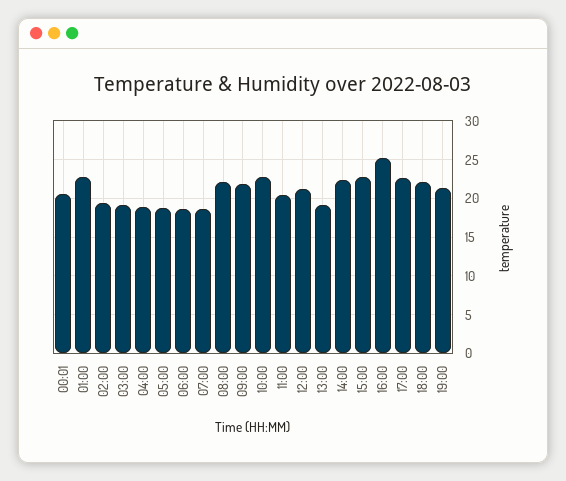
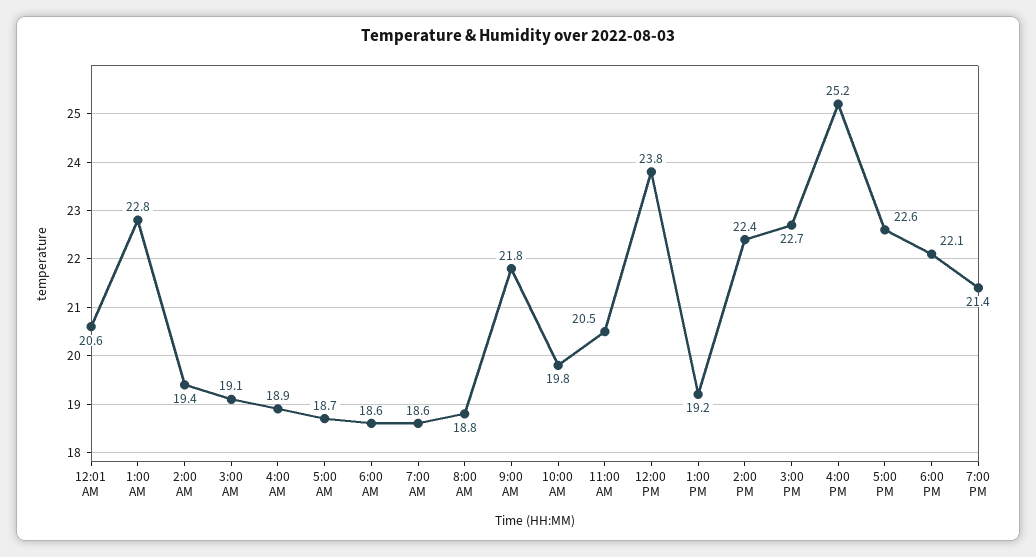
08:00: 22 -> 18.8
10:00: 23 -> 19.8
12:00: 21 -> 23.8

